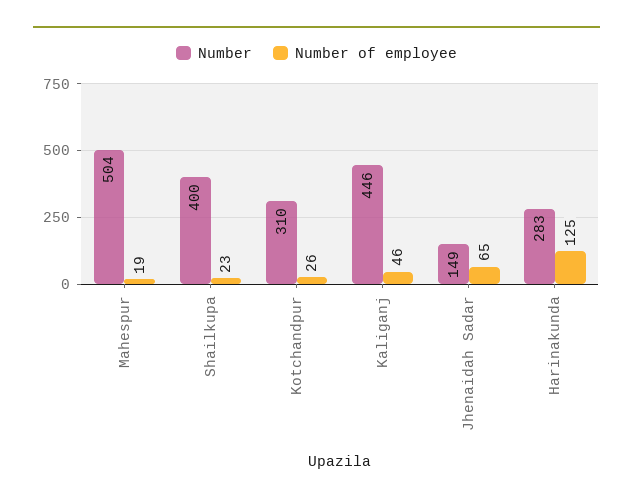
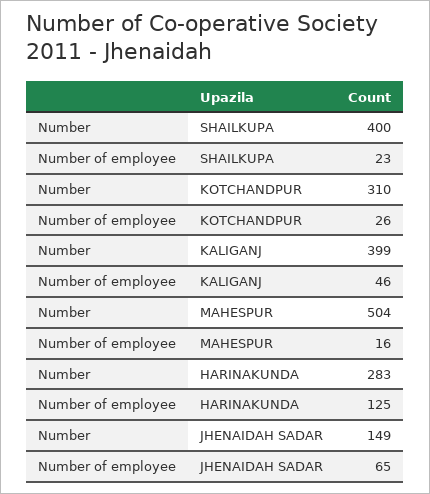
Number of employee, Mahespur: 19 -> 16
Number, Kaliganj: 446 -> 399

